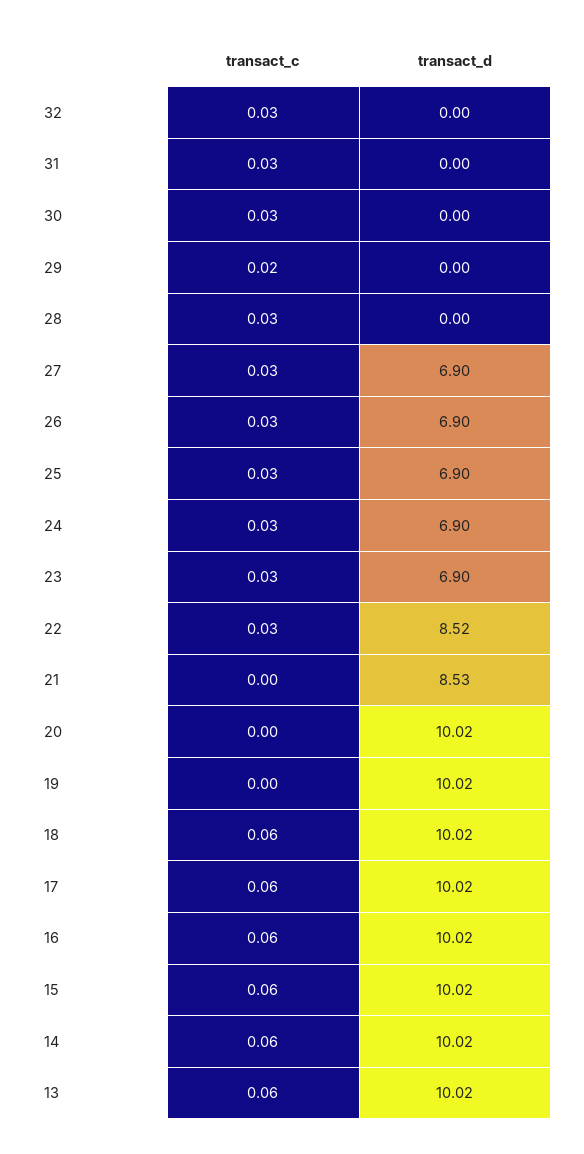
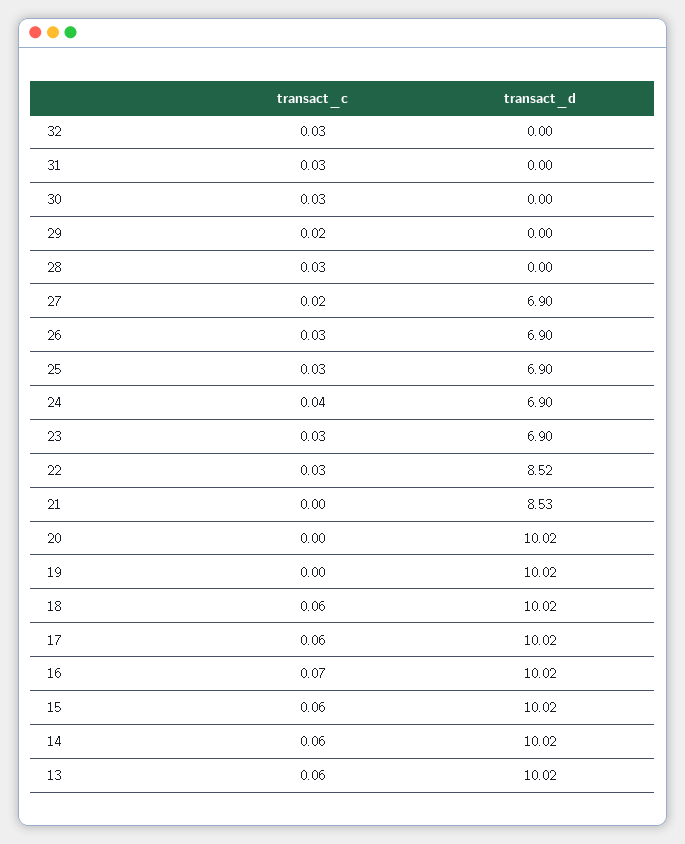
transact_c, 27: 0.03 -> 0.02
transact_c, 24: 0.03 -> 0.04
transact_c, 16: 0.06 -> 0.07

